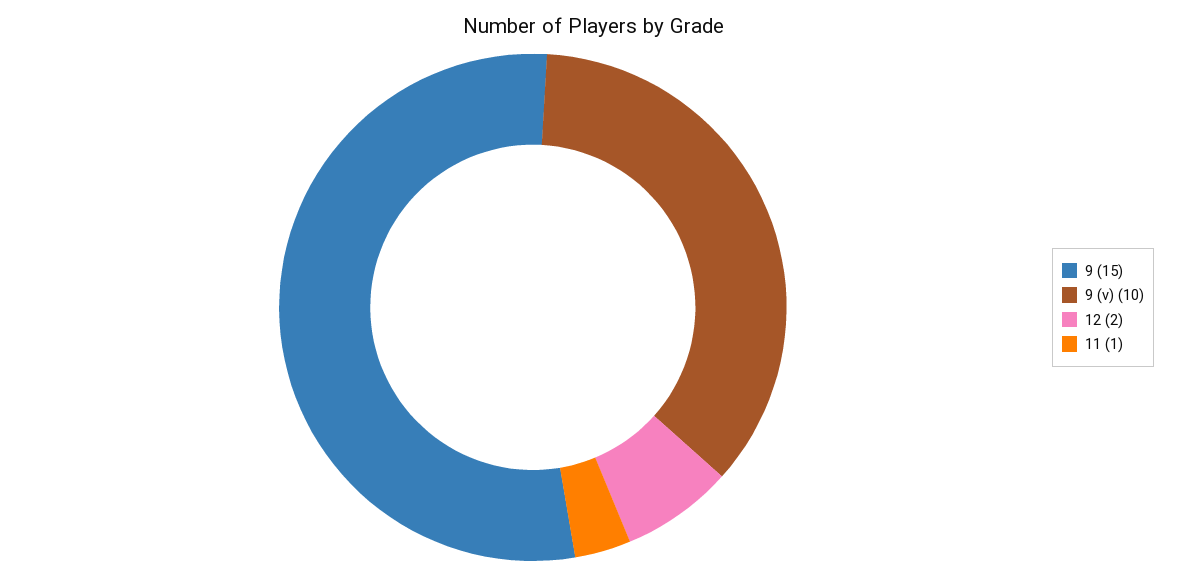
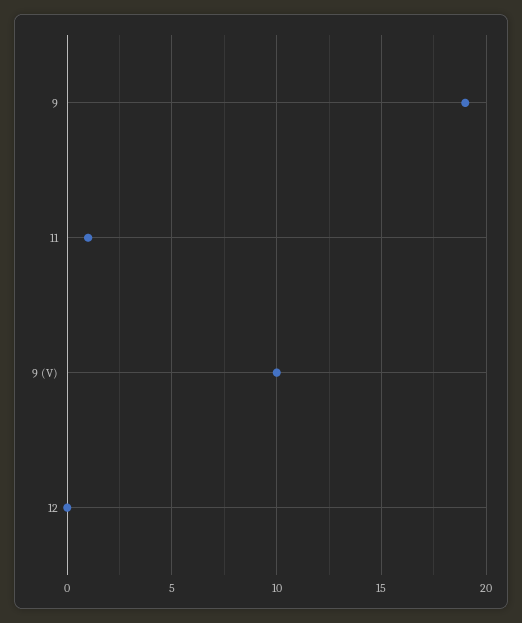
9: 15 -> 19
12: 2 -> 0

